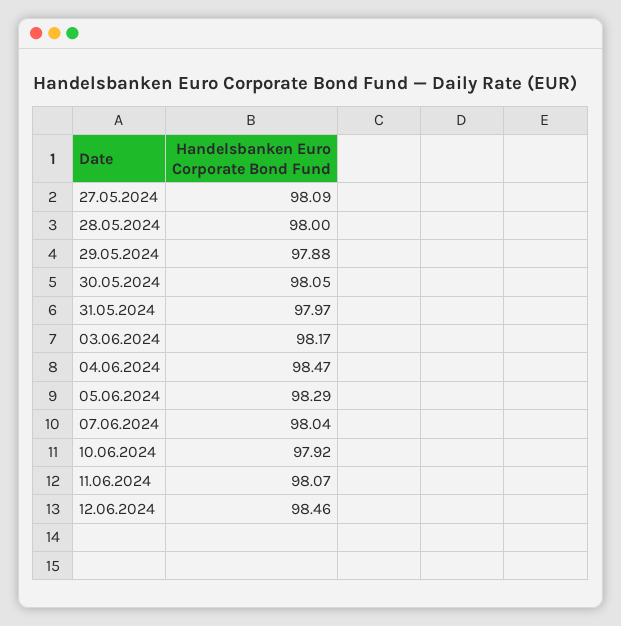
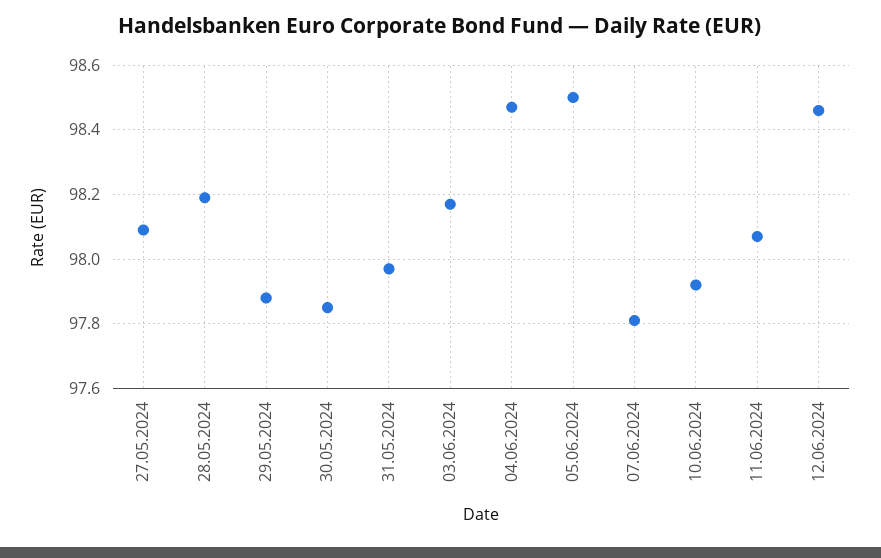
28.05.2024: 98 -> 98.2
30.05.2024: 98.05 -> 97.85
05.06.2024: 98.29 -> 98.5
07.06.2024: 98.04 -> 97.8

